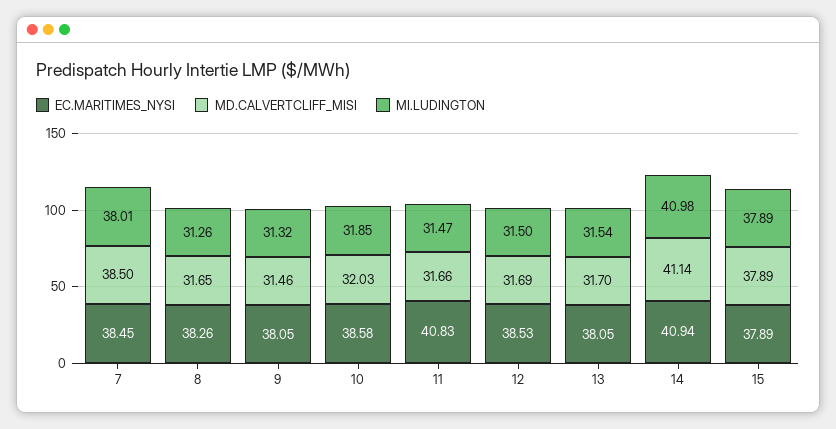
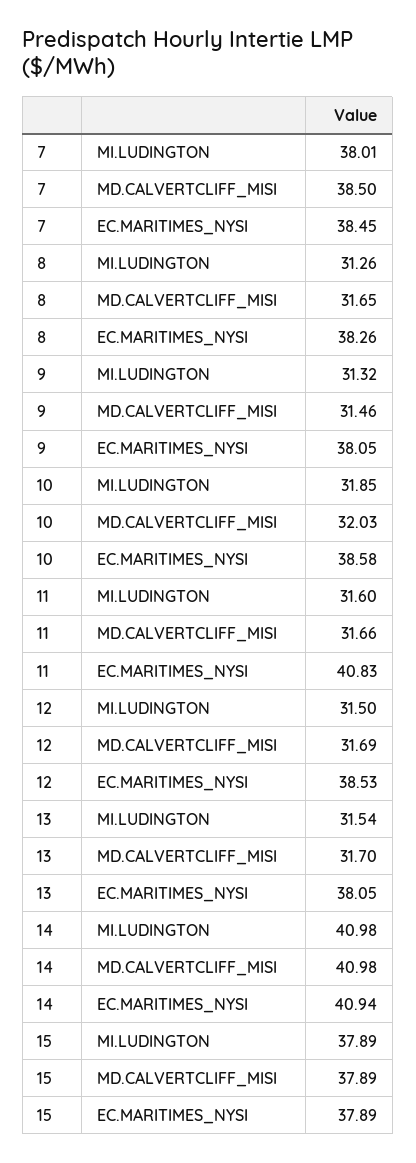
MI.LUDINGTON, 11: 31.47 -> 31.6
MD.CALVERTCLIFF_MISI, 14: 41.14 -> 40.98

